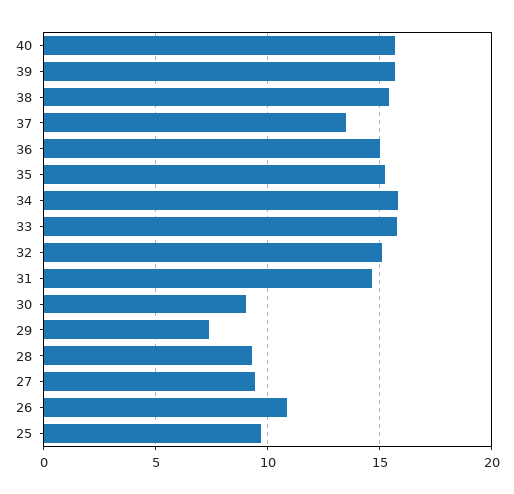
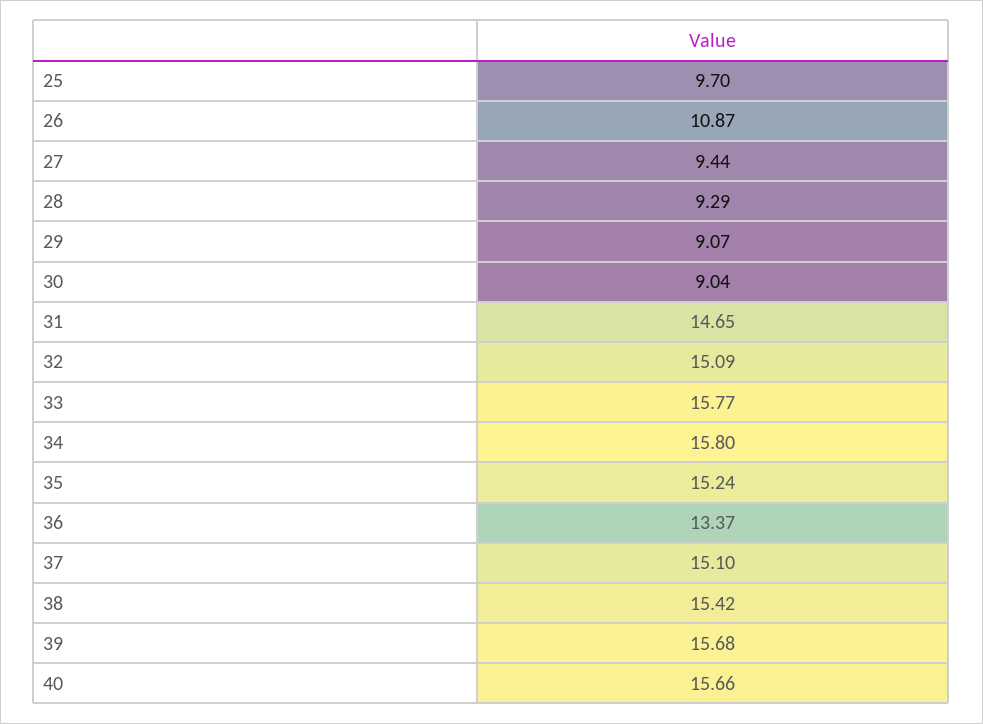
37: 13.5 -> 15.1
36: 15 -> 13.37
29: 7.5 -> 9.07

